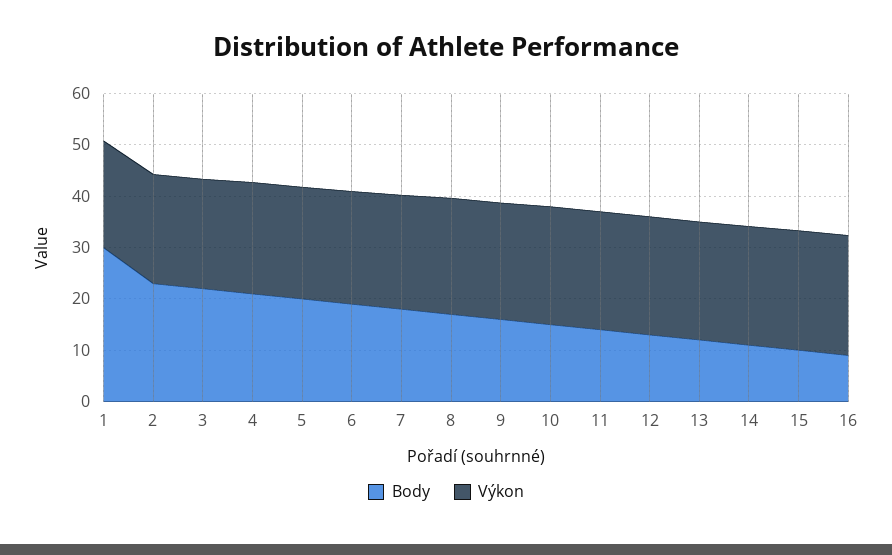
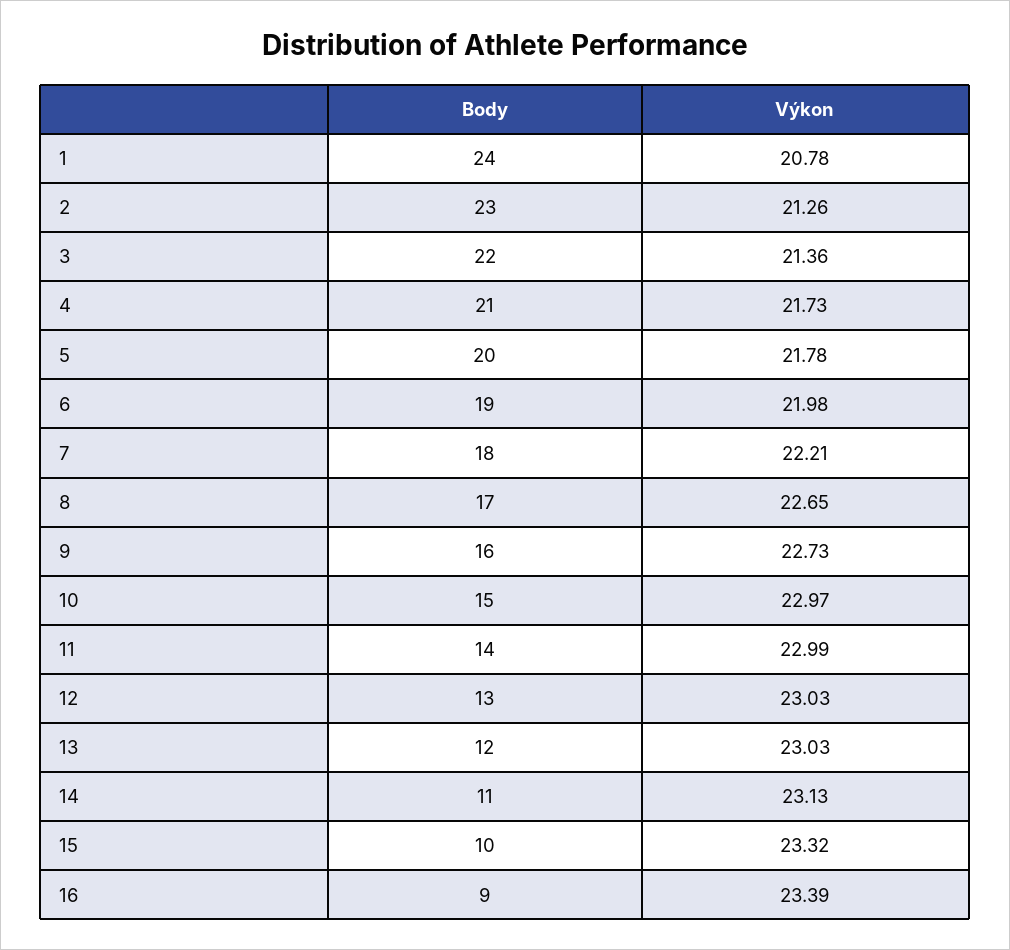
Body, 1: 30 -> 24

